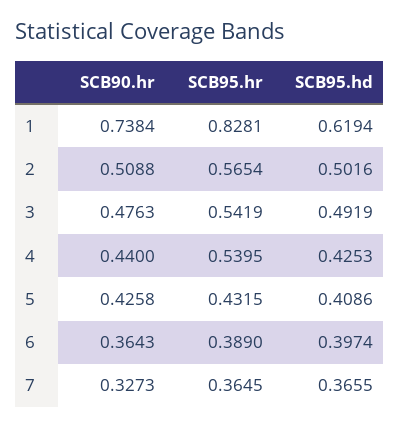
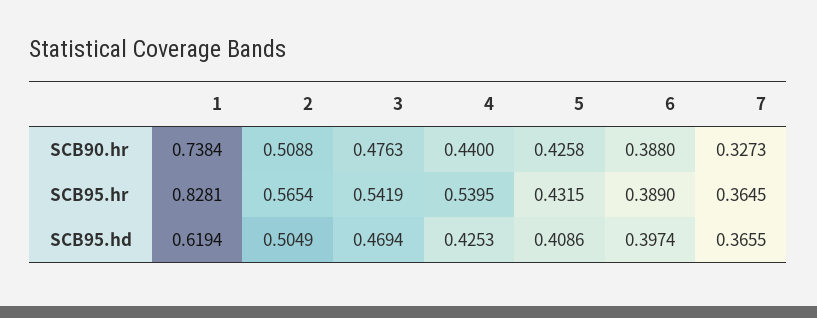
SCB95.hd, 2: 0.5016 -> 0.5049
SCB95.hd, 3: 0.4919 -> 0.4694
SCB90.hr, 6: 0.3643 -> 0.388

